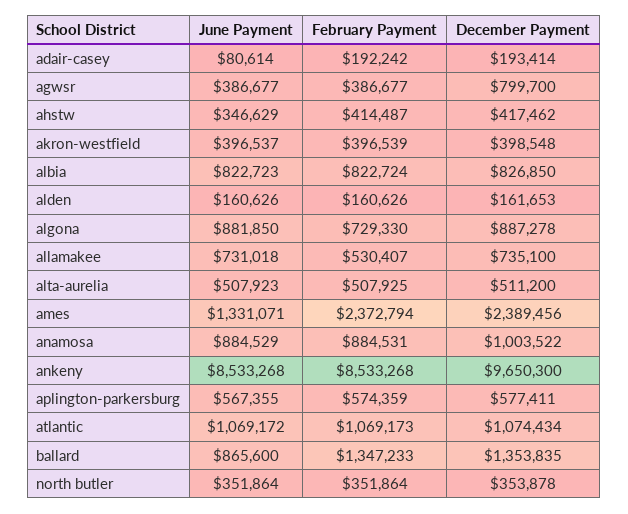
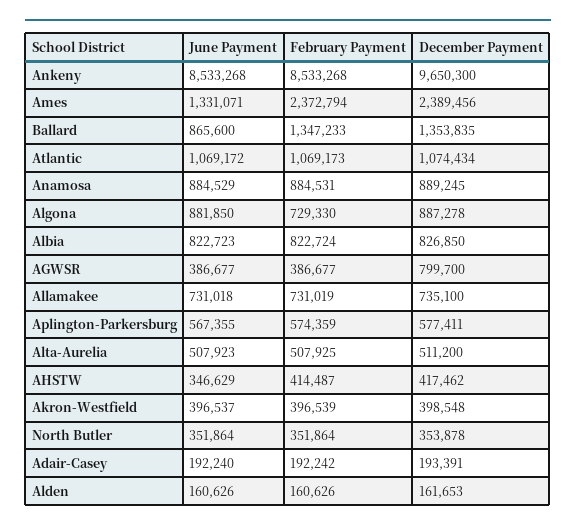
June Payment, adair-casey: 80614 -> 192240
December Payment, adair-casey: 193414 -> 193391
February Payment, allamakee: 530407 -> 731019
December Payment, anamosa: 1003522 -> 889245

